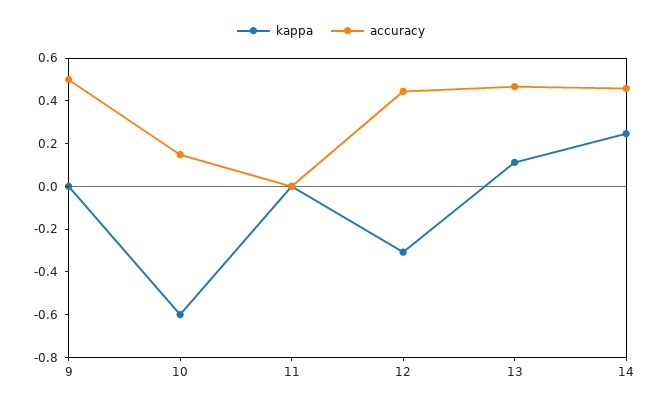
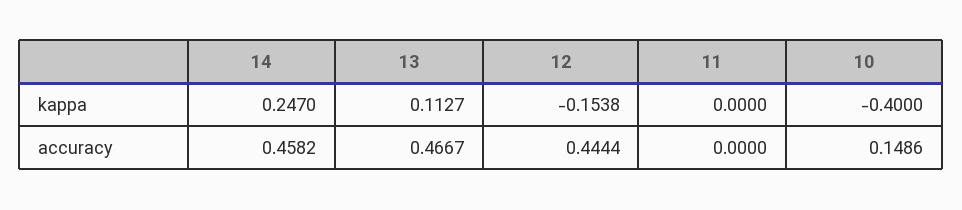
kappa, 9: 0 -> none
accuracy, 9: 0.5 -> none
kappa, 10: -0.6 -> -0.4
kappa, 12: -0.3 -> -0.1538

